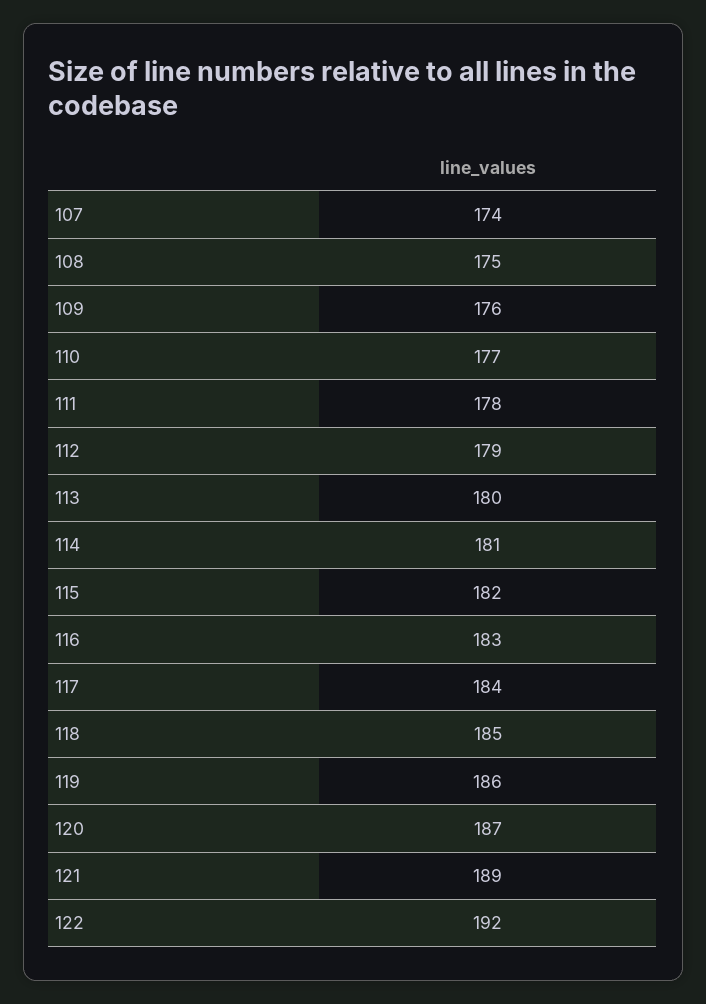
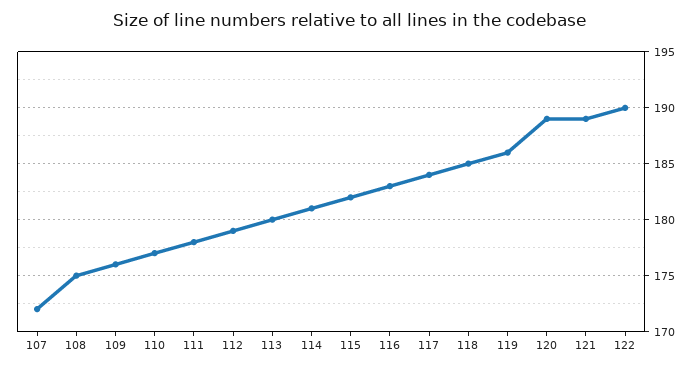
107: 174 -> 172
120: 187 -> 189
122: 192 -> 190

